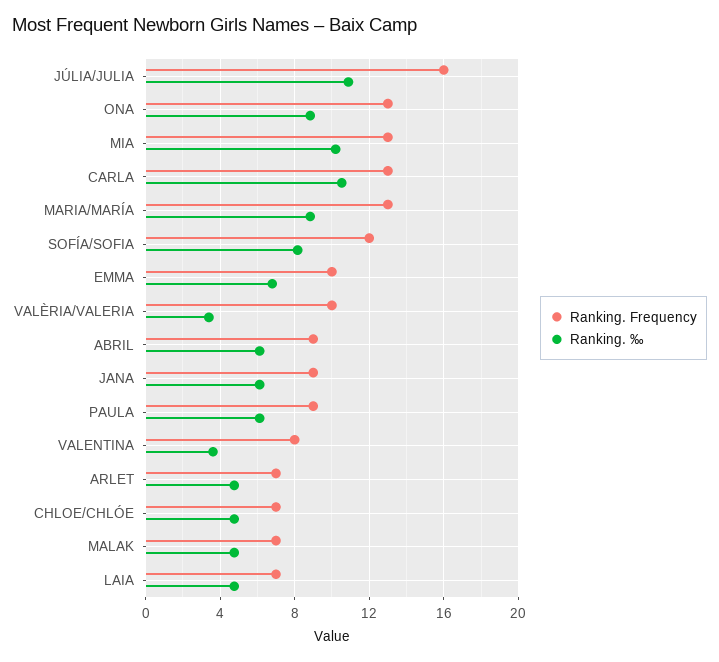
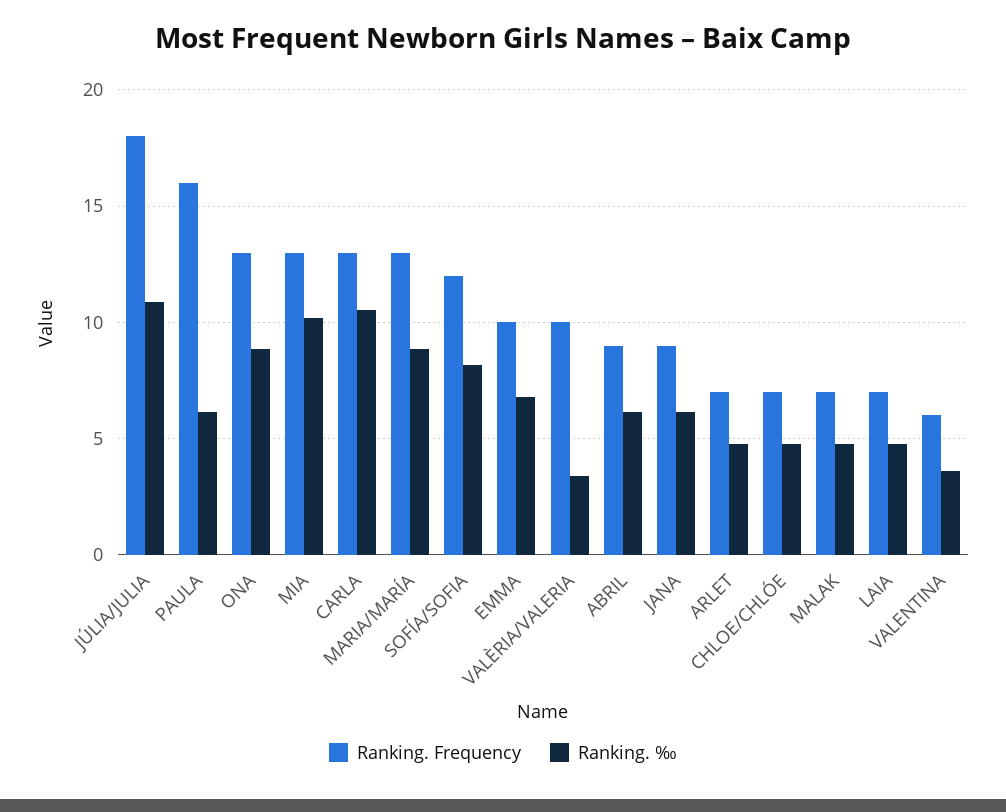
Ranking. Frequency, JÚLIA/JULIA: 16 -> 18
Ranking. Frequency, PAULA: 9 -> 16
Ranking. Frequency, VALENTINA: 8 -> 6

